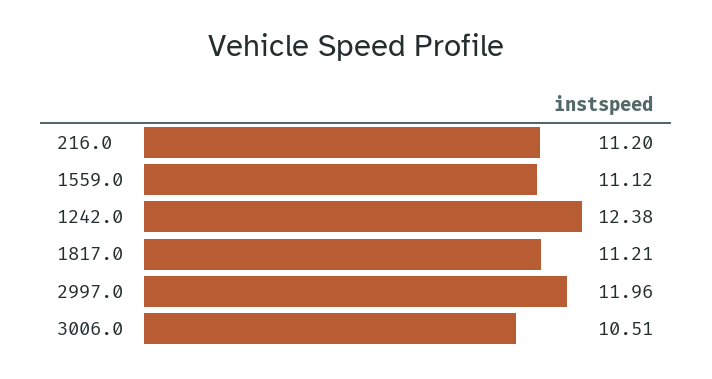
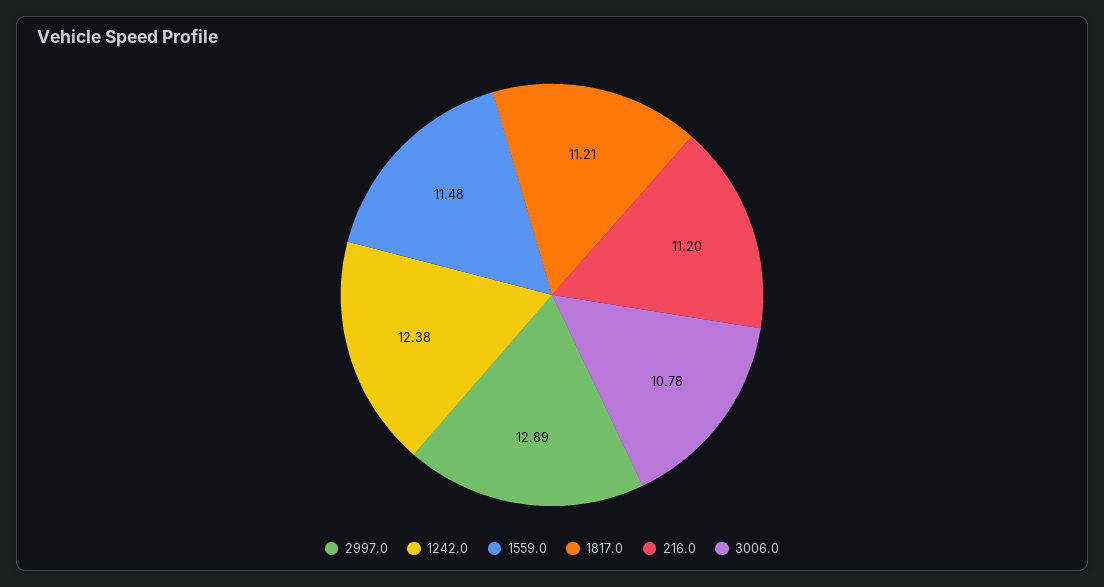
1559.0: 11.12 -> 11.48
2997.0: 11.96 -> 12.89
3006.0: 10.51 -> 10.78

